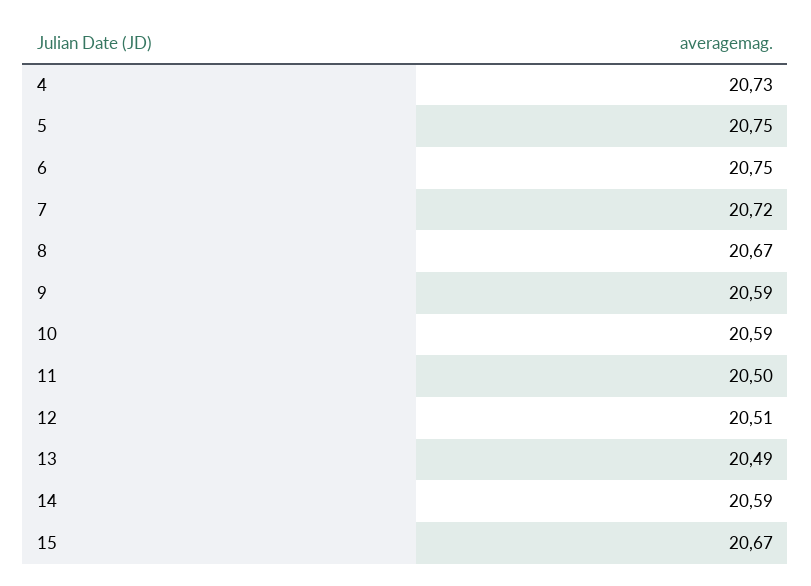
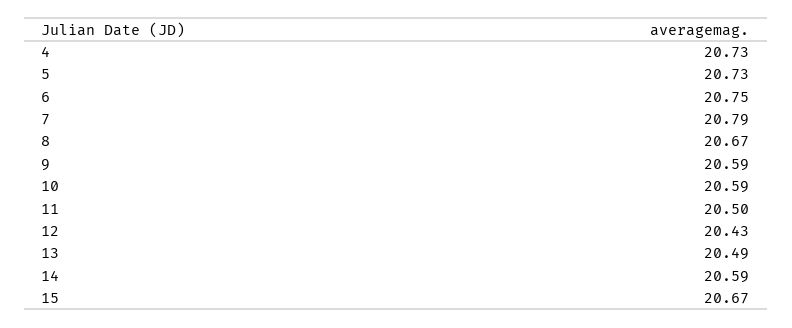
5: 20.75 -> 20.73
7: 20.72 -> 20.79
12: 20.51 -> 20.43

